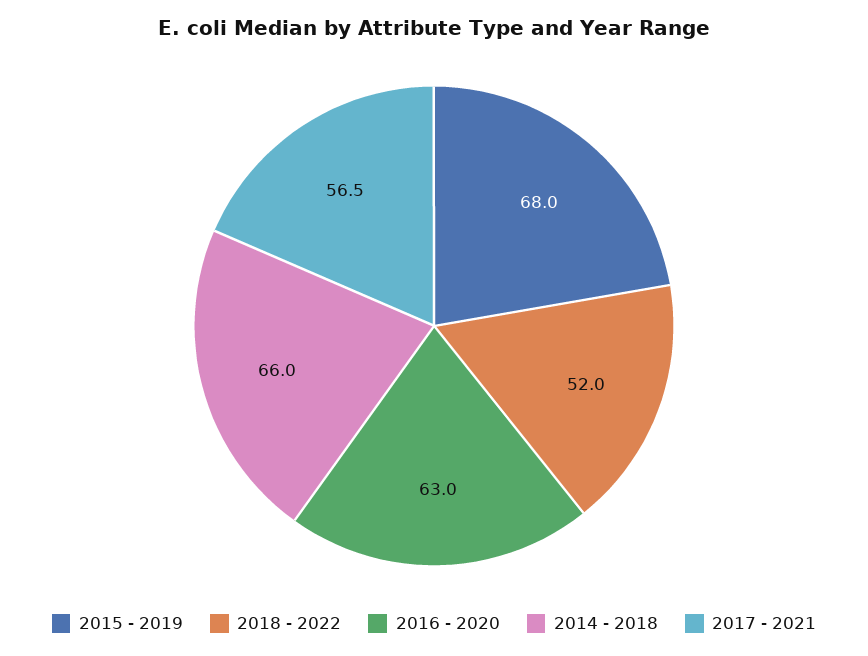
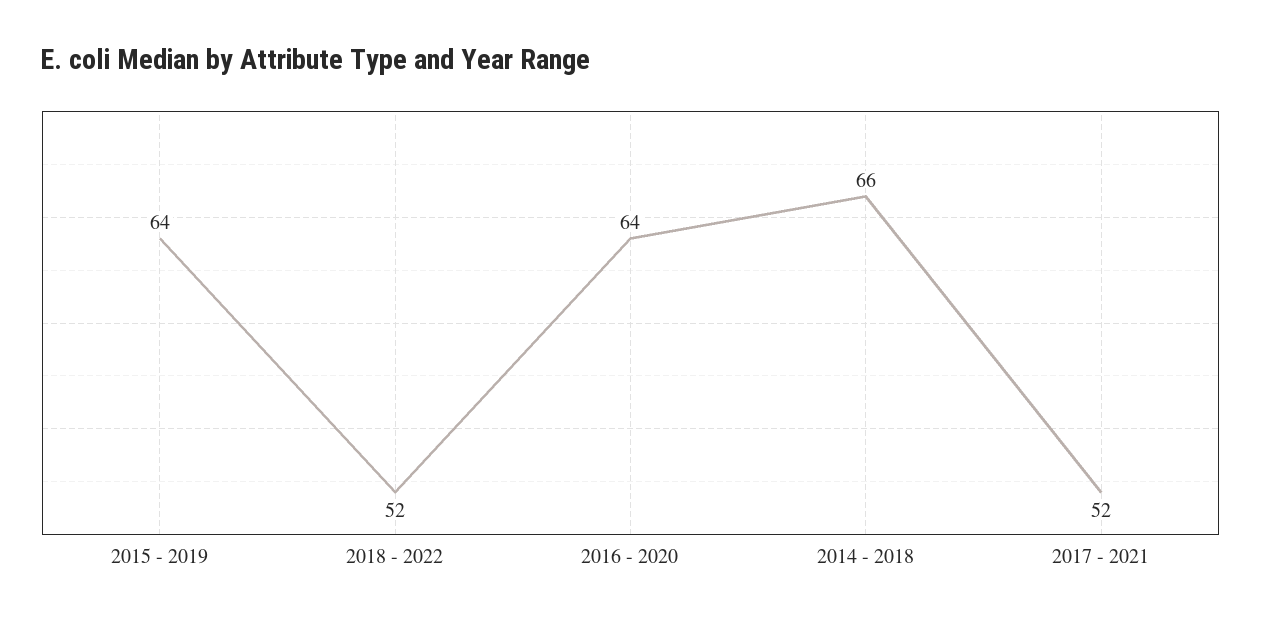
2015 - 2019: 68 -> 64
2016 - 2020: 63 -> 64
2017 - 2021: 56.5 -> 52

